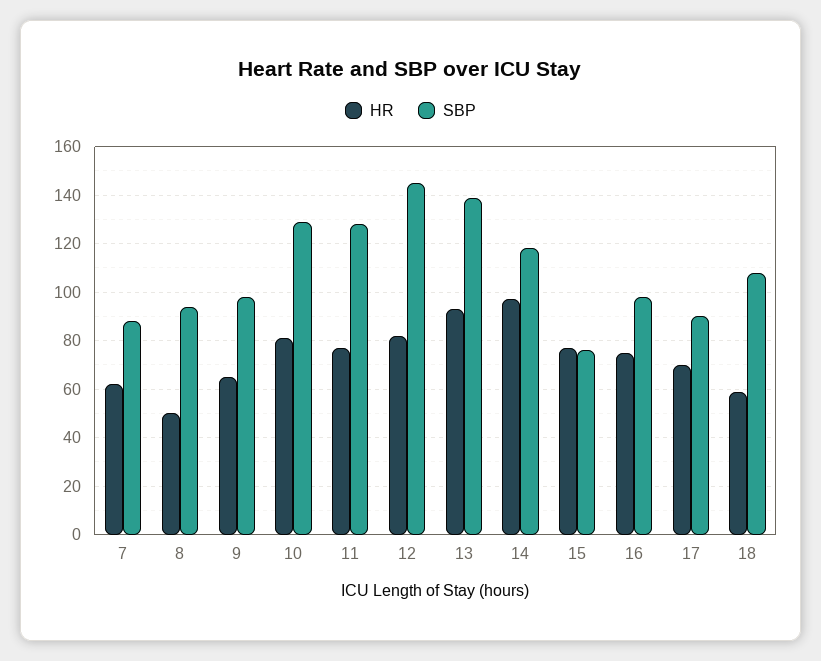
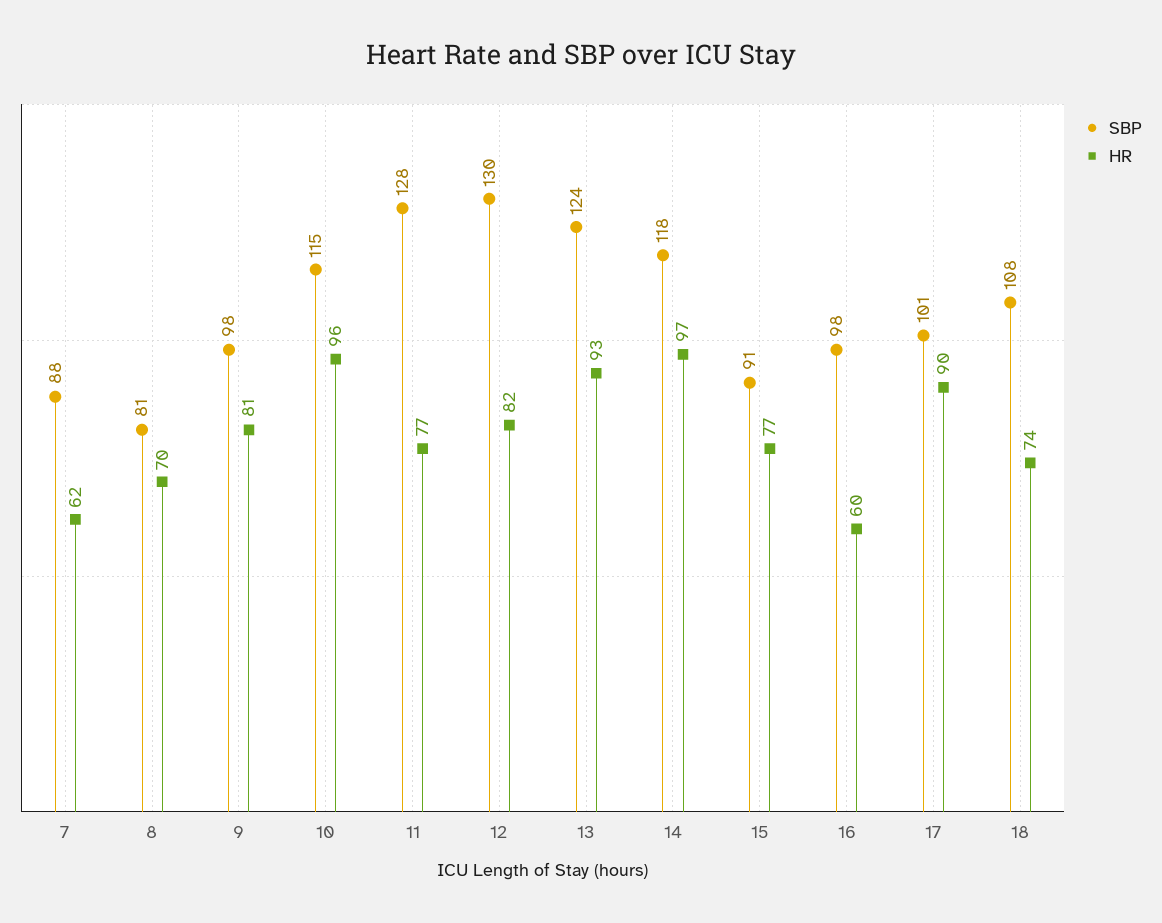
HR, 8: 50 -> 70
SBP, 8: 95 -> 81
HR, 9: 65 -> 81
HR, 10: 80 -> 96
SBP, 10: 130 -> 115
SBP, 12: 145 -> 130
SBP, 13: 140 -> 124
SBP, 15: 75 -> 91
HR, 16: 75 -> 60
HR, 17: 70 -> 90
SBP, 17: 90 -> 101
HR, 18: 60 -> 74

